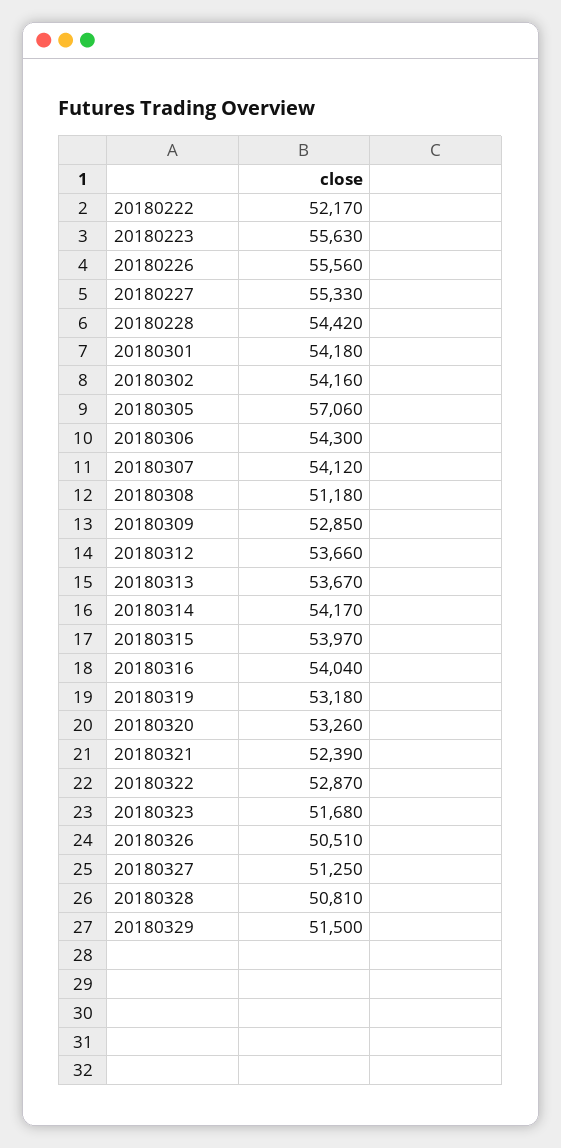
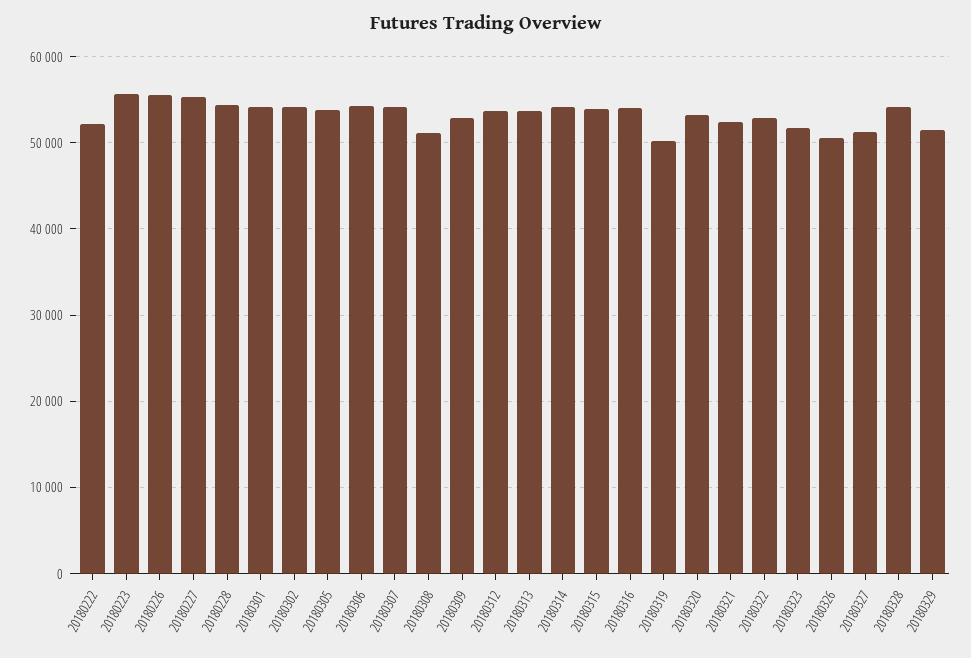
20180305: 57060 -> 54000
20180319: 53180 -> 50000
20180328: 50810 -> 54000

